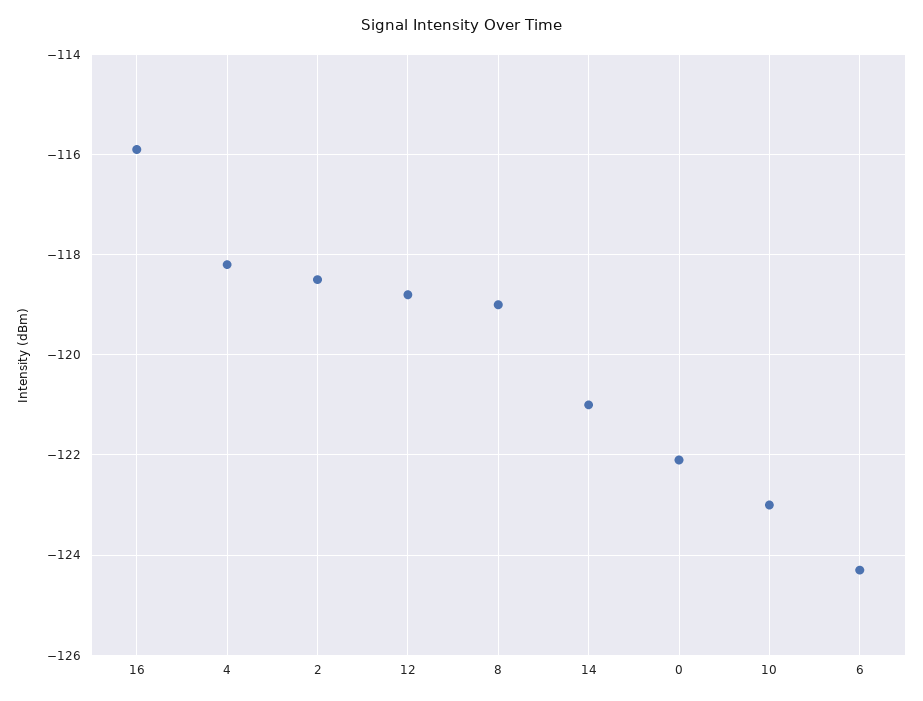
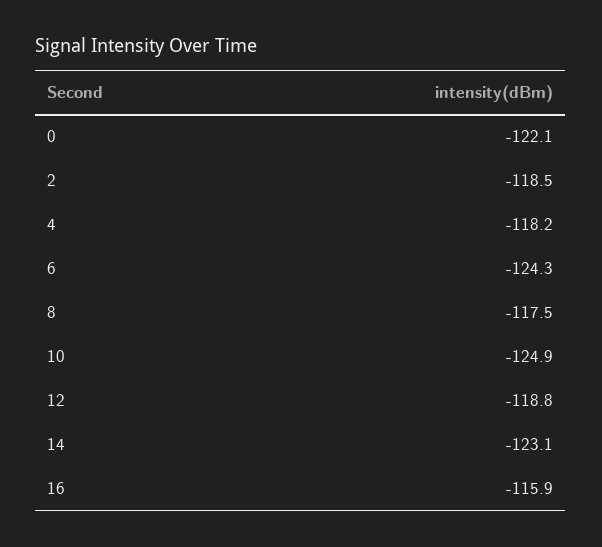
8: -119 -> -117.5
14: -121 -> -123.1
10: -123 -> -124.9

